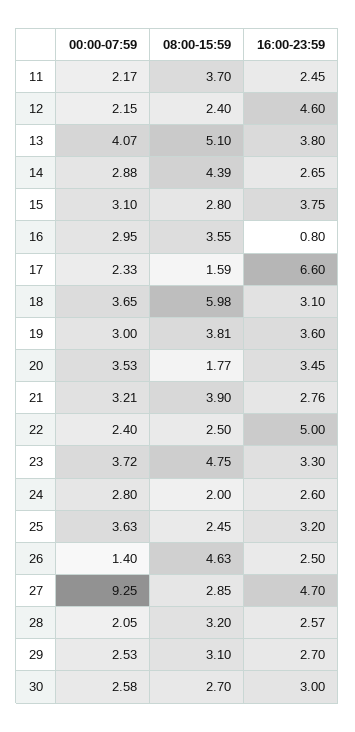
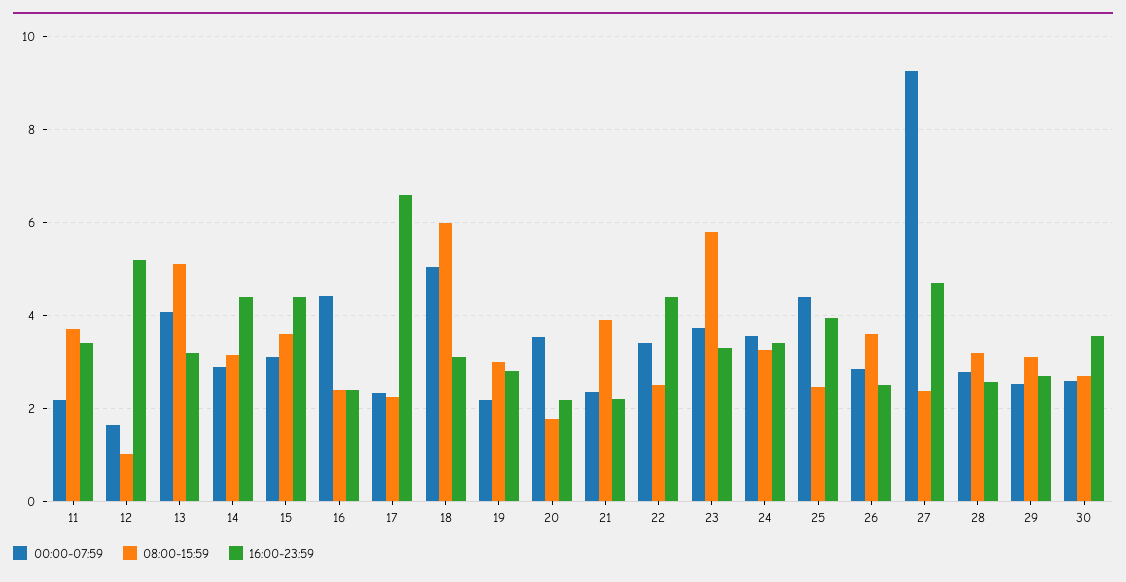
16:00-23:59, 11: 2.45 -> 3.4
00:00-07:59, 12: 2.15 -> 1.6
08:00-15:59, 12: 2.4 -> 1
16:00-23:59, 12: 4.6 -> 5.2
16:00-23:59, 13: 3.8 -> 3.2
08:00-15:59, 14: 4.39 -> 3.2
16:00-23:59, 14: 2.65 -> 4.4
08:00-15:59, 15: 2.8 -> 3.6
16:00-23:59, 15: 3.75 -> 4.4
00:00-07:59, 16: 2.95 -> 4.4
08:00-15:59, 16: 3.55 -> 2.4
16:00-23:59, 16: 0.8 -> 2.4
08:00-15:59, 17: 1.59 -> 2.2
00:00-07:59, 18: 3.65 -> 5
00:00-07:59, 19: 3 -> 2.2
08:00-15:59, 19: 3.81 -> 3
16:00-23:59, 19: 3.6 -> 2.8
16:00-23:59, 20: 3.45 -> 2.2
00:00-07:59, 21: 3.21 -> 2.4
16:00-23:59, 21: 2.76 -> 2.2
00:00-07:59, 22: 2.4 -> 3.4
16:00-23:59, 22: 5 -> 4.4
08:00-15:59, 23: 4.75 -> 5.8
00:00-07:59, 24: 2.8 -> 3.6
08:00-15:59, 24: 2 -> 3.2
16:00-23:59, 24: 2.6 -> 3.4
00:00-07:59, 25: 3.63 -> 4.4
16:00-23:59, 25: 3.2 -> 4
00:00-07:59, 26: 1.4 -> 2.8
08:00-15:59, 26: 4.63 -> 3.6
08:00-15:59, 27: 2.85 -> 2.4
00:00-07:59, 28: 2.05 -> 2.8
16:00-23:59, 30: 3 -> 3.6

